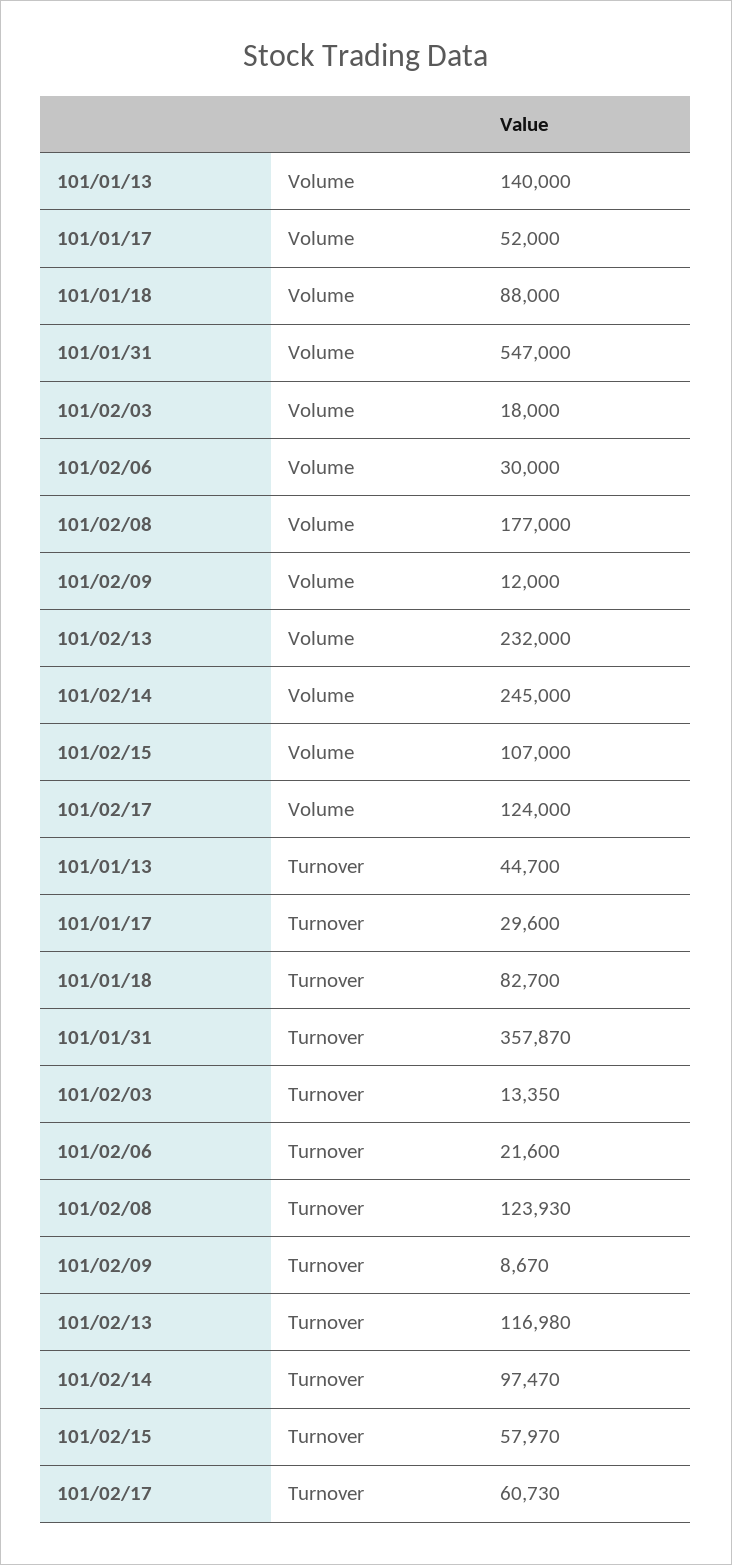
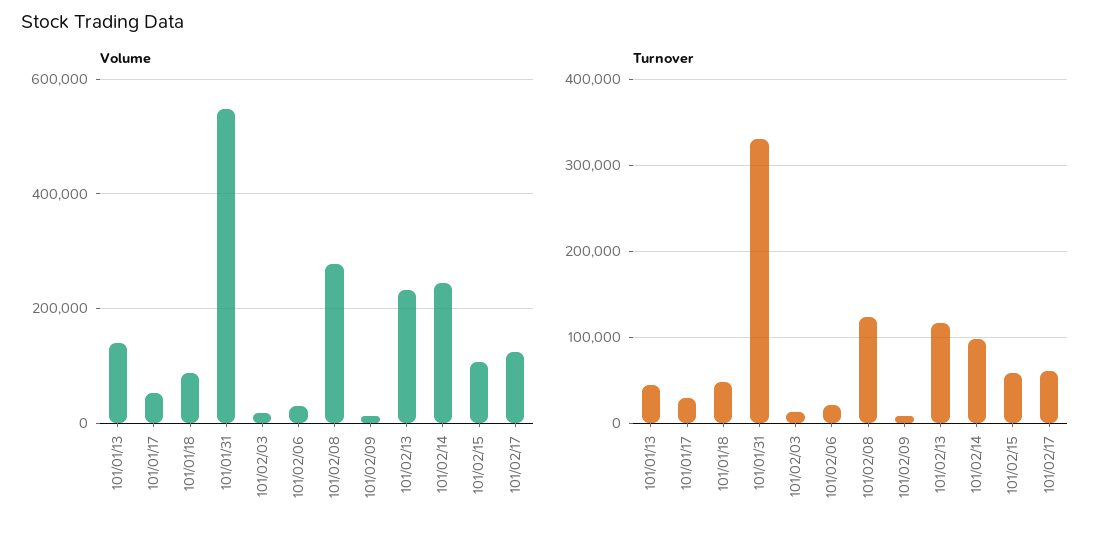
Volume, 101/02/08: 177000 -> 280000
Turnover, 101/01/18: 82700 -> 50000
Turnover, 101/01/31: 357870 -> 330000

